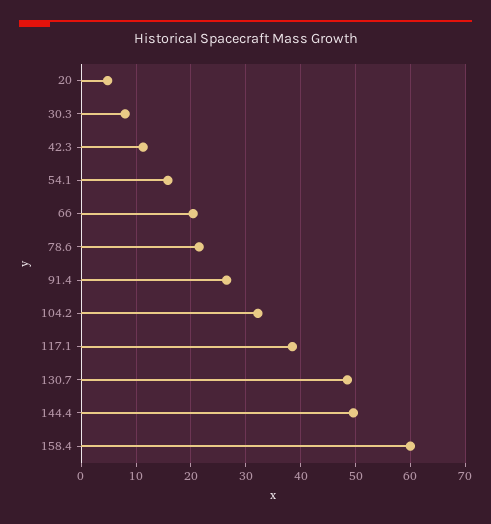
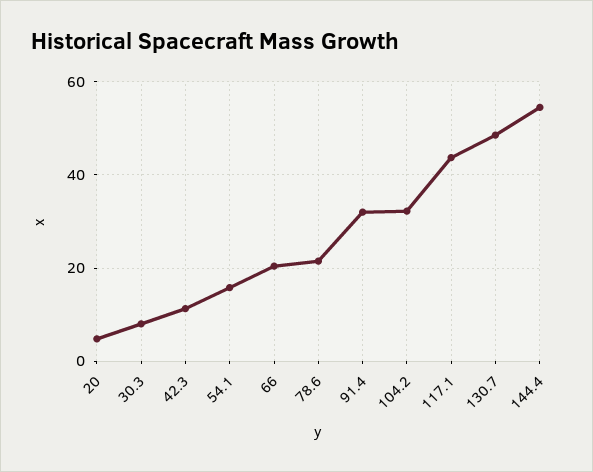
91.4: 26 -> 32
117.1: 38 -> 44
144.4: 50 -> 54
158.4: 60 -> none

